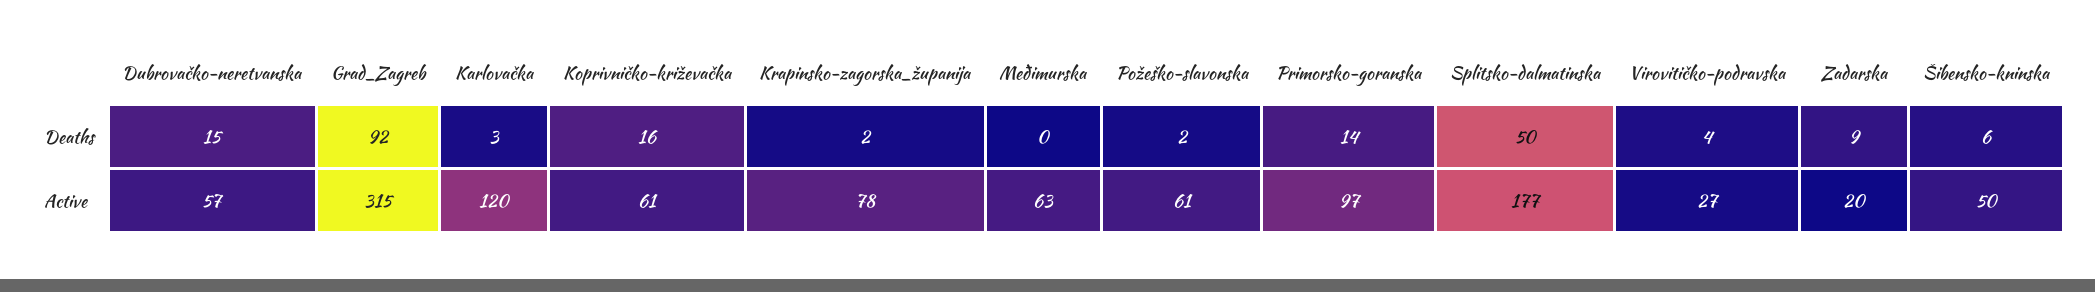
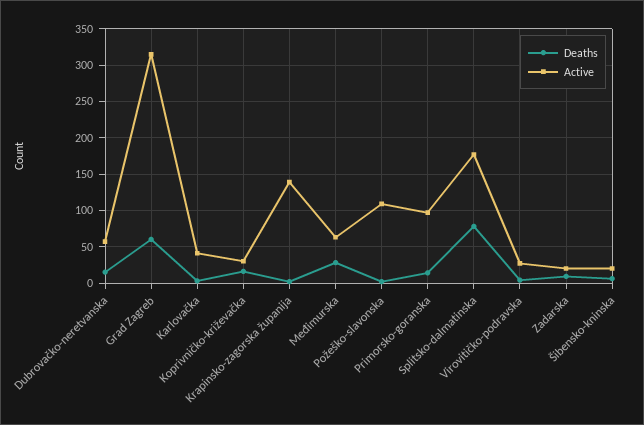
Deaths, Grad_Zagreb: 92 -> 60
Deaths, Međimurska: 0 -> 30
Deaths, Splitsko-dalmatinska: 50 -> 80
Active, Karlovačka: 120 -> 40
Active, Koprivničko-križevačka: 61 -> 30
Active, Krapinsko-zagorska_županija: 78 -> 140
Active, Požeško-slavonska: 61 -> 110
Active, Šibensko-kninska: 50 -> 20

